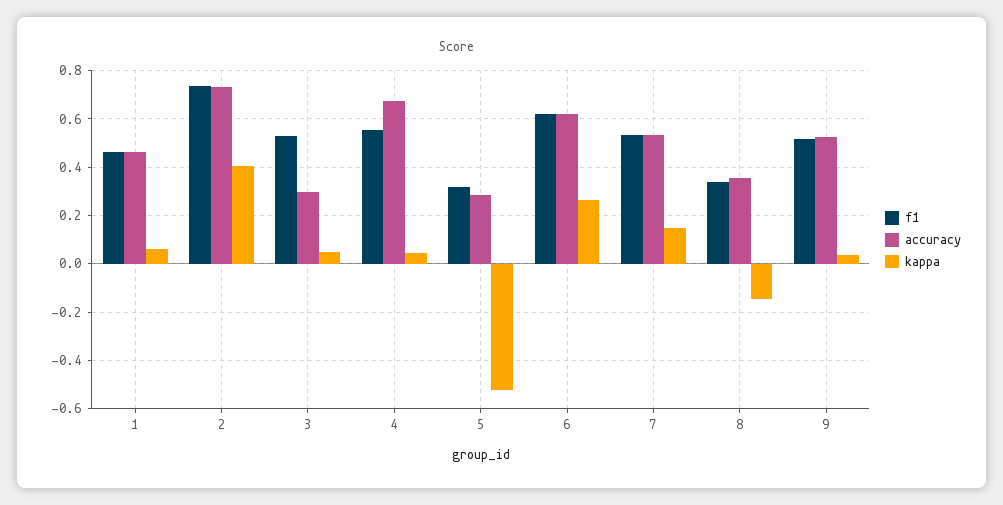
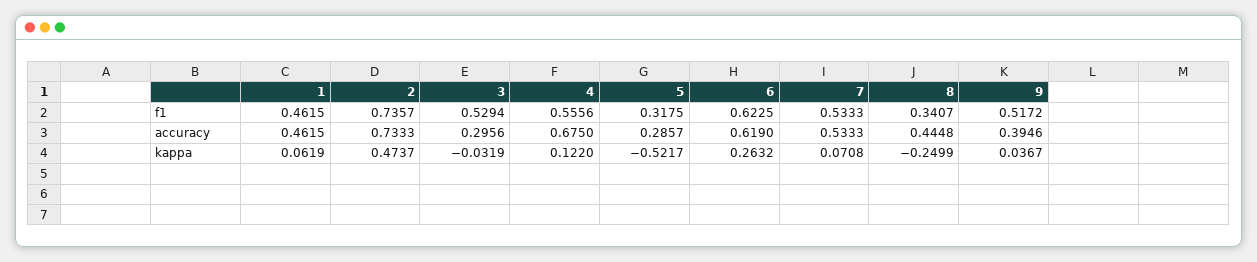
kappa, 2: 0.4 -> 0.4737
kappa, 3: 0.05 -> -0.0319
kappa, 4: 0.05 -> 0.122
kappa, 7: 0.15 -> 0.0708
accuracy, 8: 0.35 -> 0.4448
kappa, 8: -0.15 -> -0.2499
accuracy, 9: 0.525 -> 0.3946

